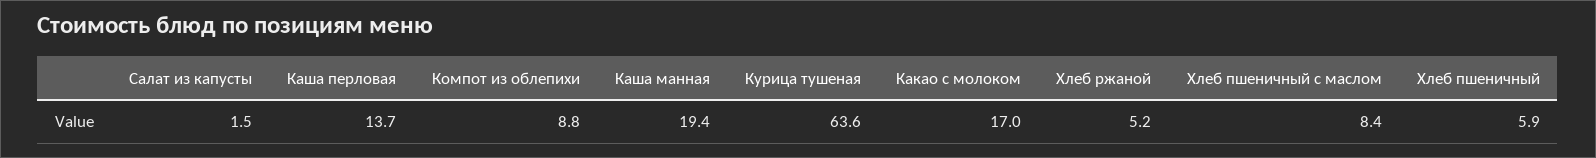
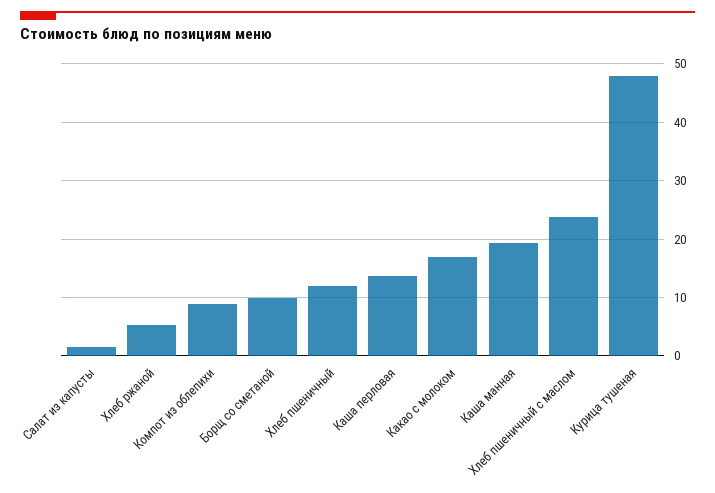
Курица тушеная: 63.6 -> 48
Хлеб пшеничный с маслом: 8.4 -> 24
Хлеб пшеничный: 5.9 -> 12
Борщ со сметаной: none -> 10

